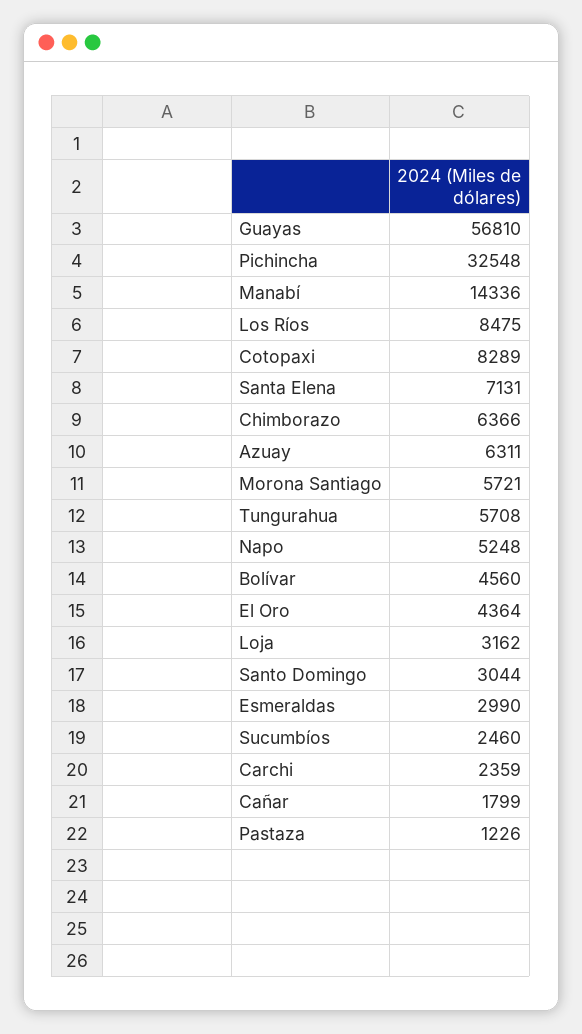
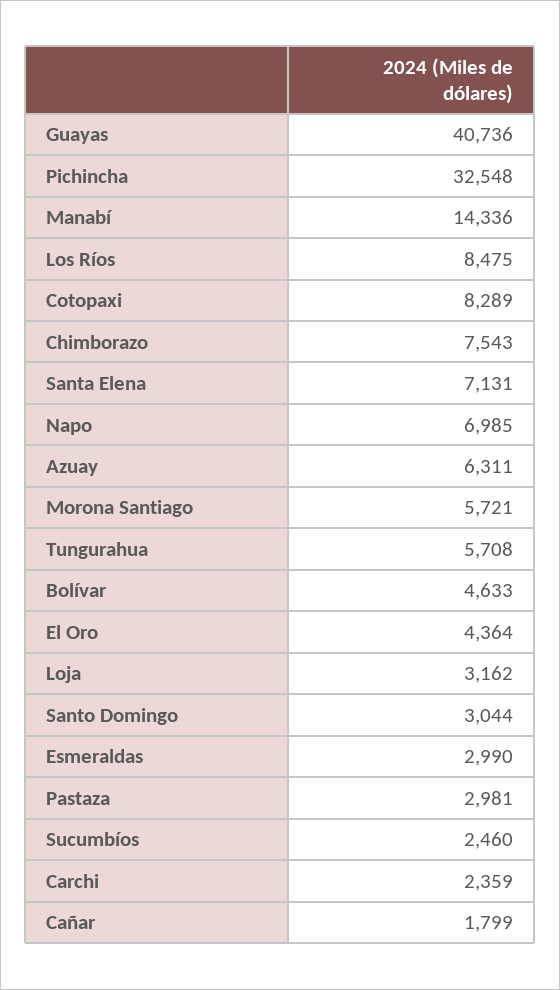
Guayas: 56810 -> 40736
Chimborazo: 6366 -> 7543
Napo: 5248 -> 6985
Bolívar: 4560 -> 4633
Pastaza: 1226 -> 2981

